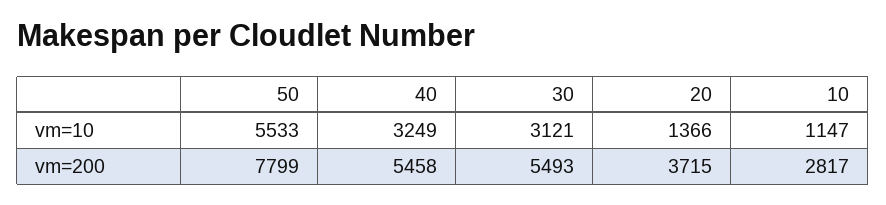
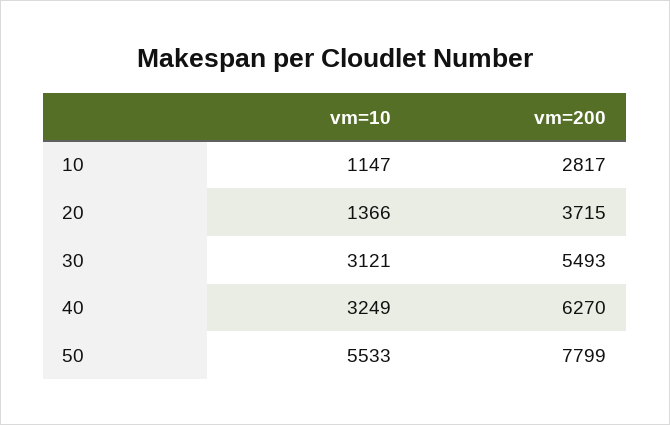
40, vm=200: 5458 -> 6270

